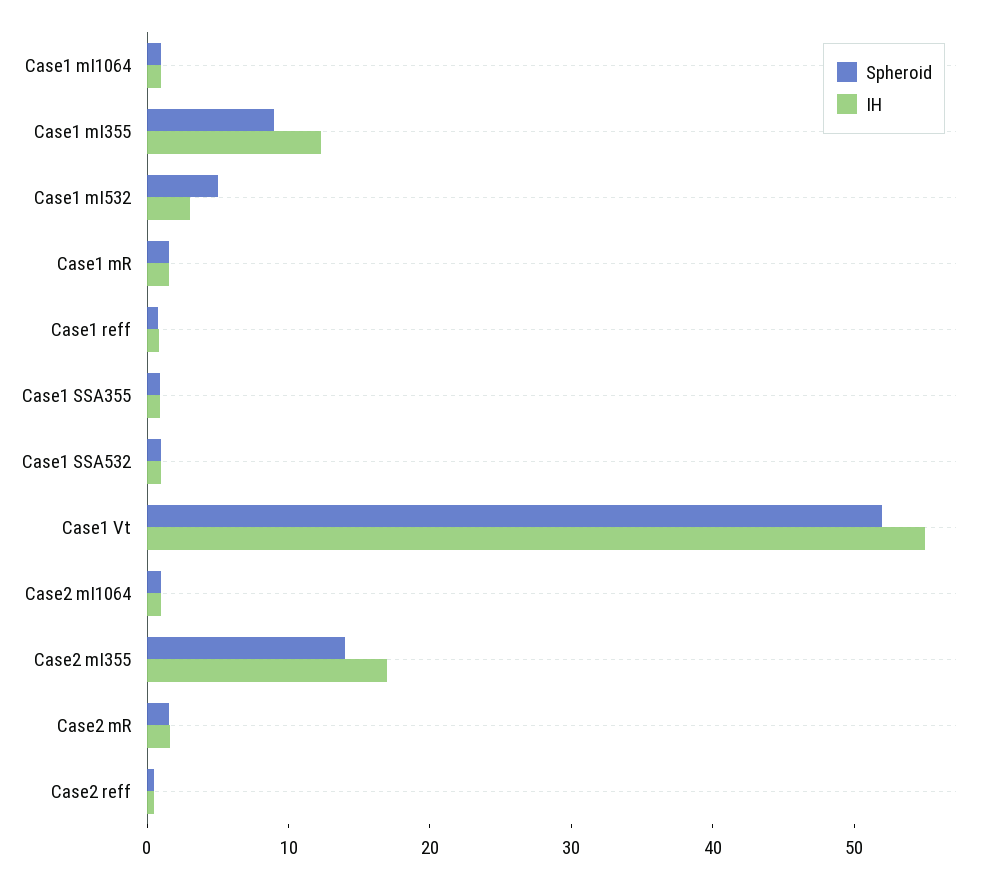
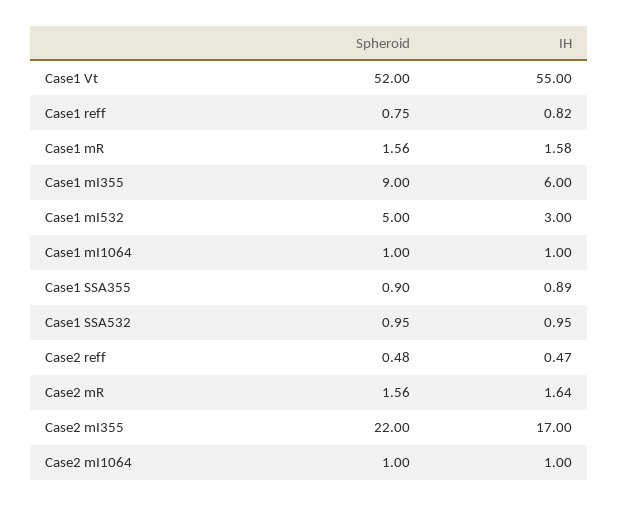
IH, Case1 mI355: 12 -> 6
Spheroid, Case2 mI355: 14 -> 22

